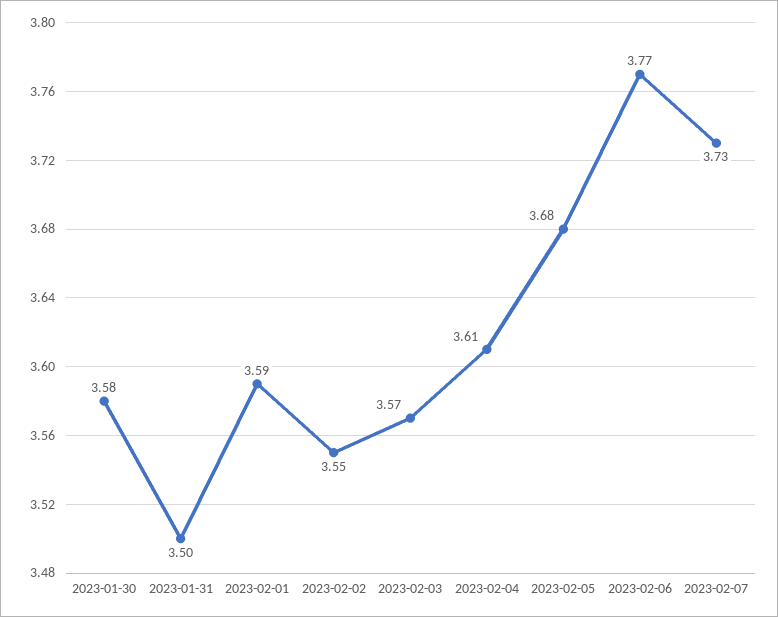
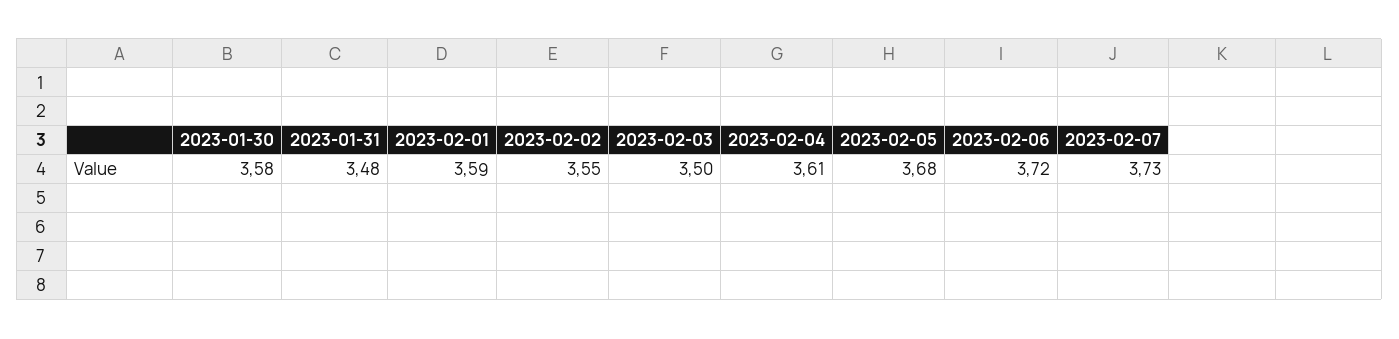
2023-01-31: 3.5 -> 3.48
2023-02-03: 3.57 -> 3.5
2023-02-06: 3.77 -> 3.72

